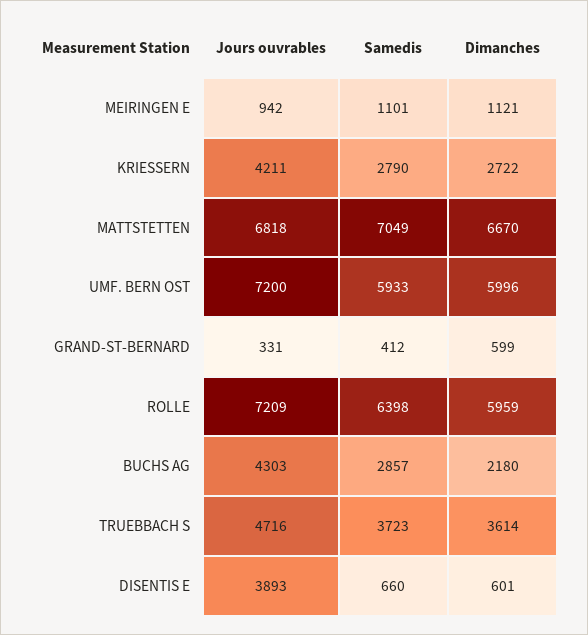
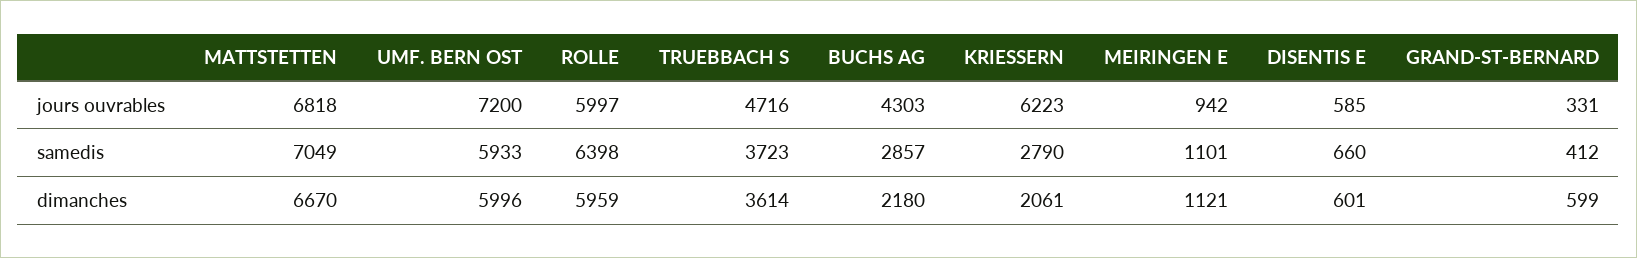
Jours ouvrables, KRIESSERN: 4211 -> 6223
Dimanches, KRIESSERN: 2722 -> 2061
Jours ouvrables, ROLLE: 7209 -> 5997
Jours ouvrables, DISENTIS E: 3893 -> 585

